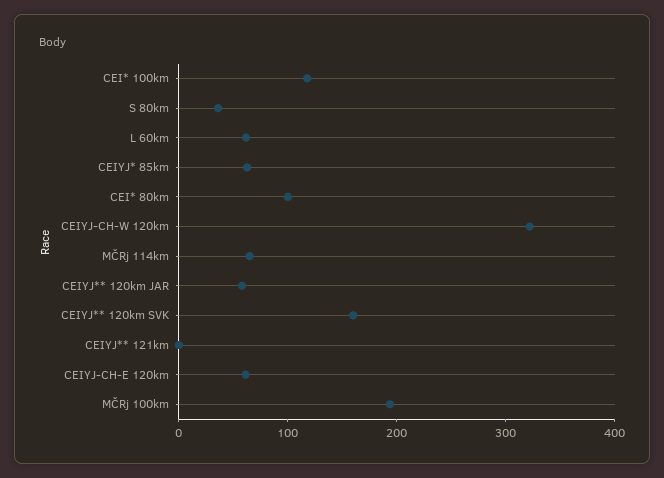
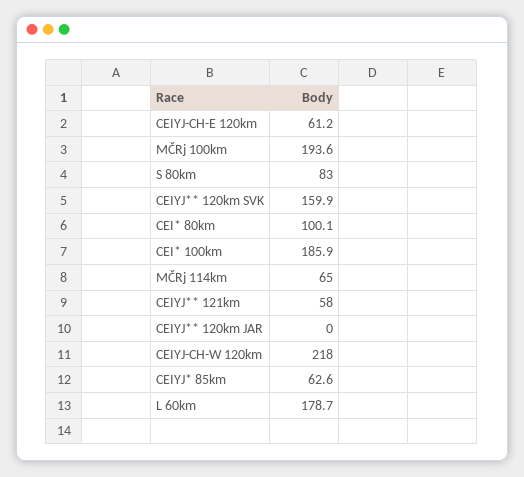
CEI* 100km: 120 -> 185.9
S 80km: 40 -> 83
L 60km: 60 -> 178.7
CEIYJ-CH-W 120km: 320 -> 218
CEIYJ** 120km JAR: 60 -> 0
CEIYJ** 121km: 0 -> 58

